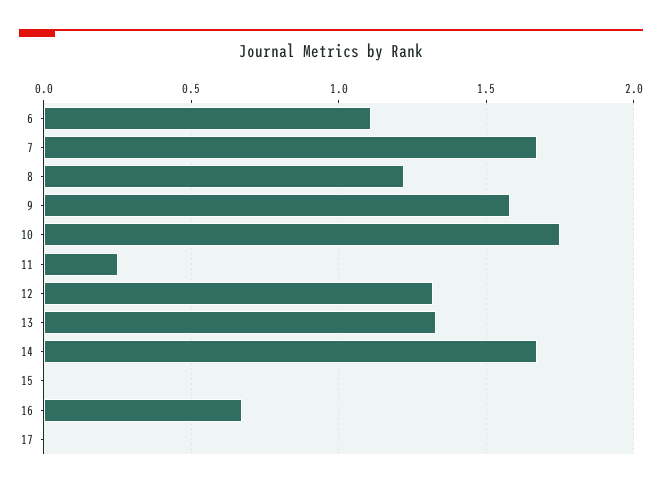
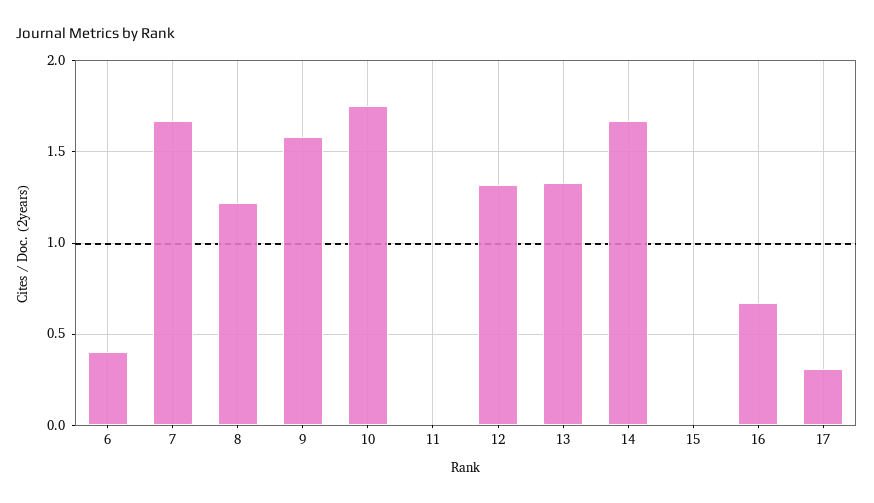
6: 1.1 -> 0.4
11: 0.25 -> 0
17: 0 -> 0.3

